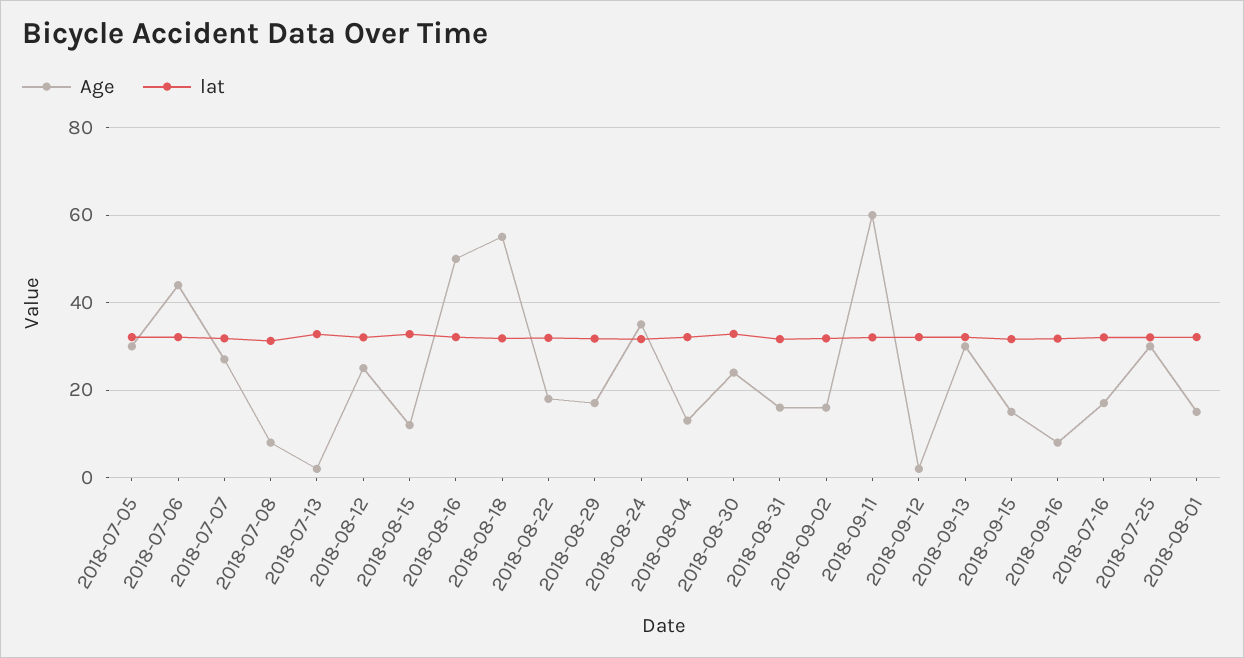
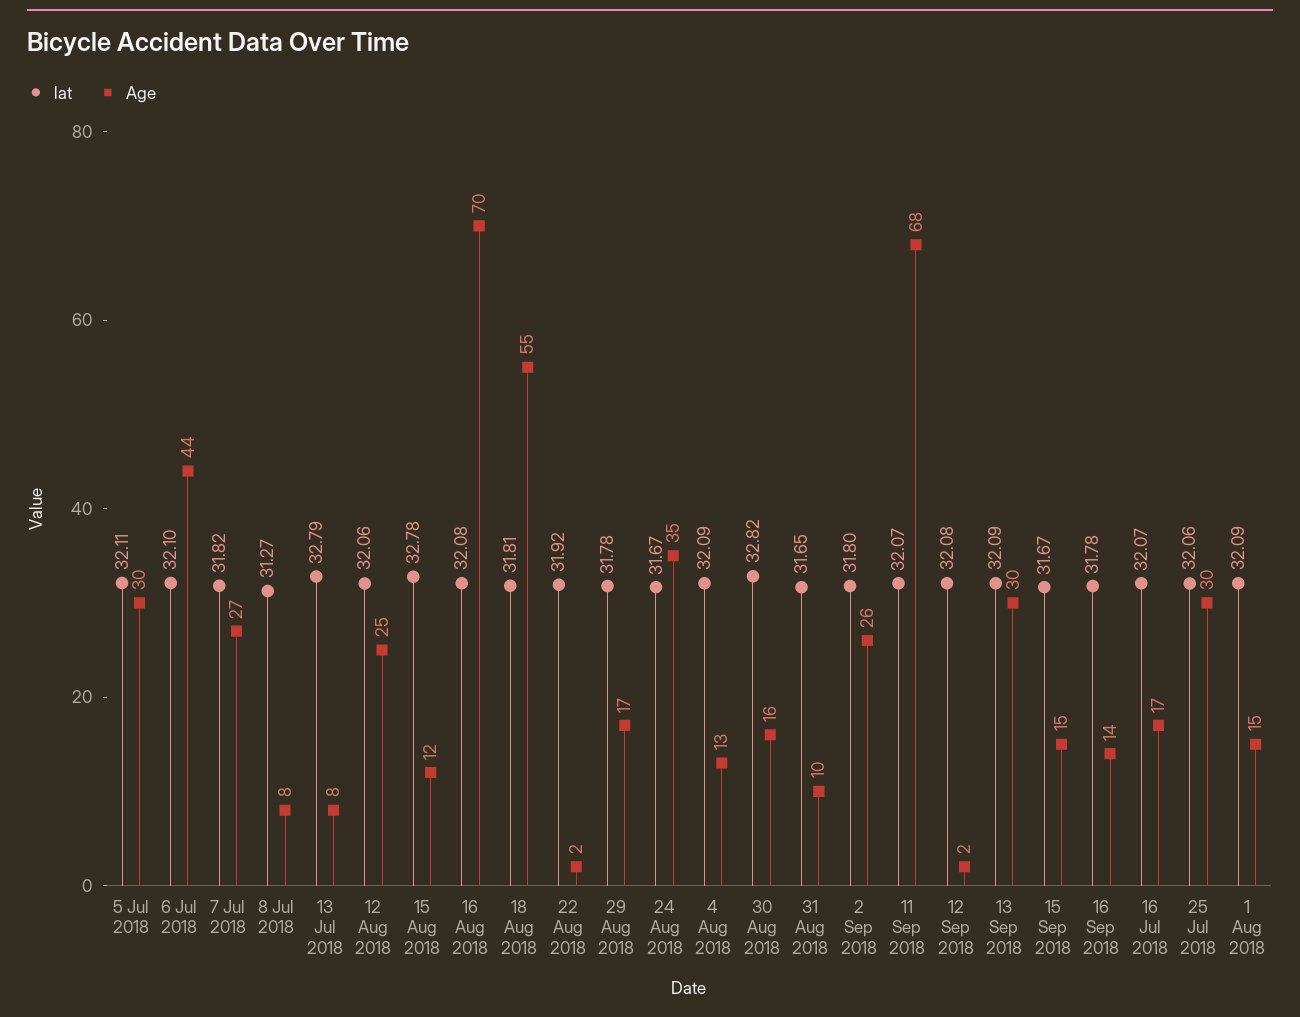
Age, 2018-07-13: 2 -> 8
Age, 2018-08-16: 50 -> 70
Age, 2018-08-22: 18 -> 2
Age, 2018-08-30: 24 -> 16
Age, 2018-08-31: 16 -> 10
Age, 2018-09-02: 16 -> 26
Age, 2018-09-11: 60 -> 68
Age, 2018-09-16: 8 -> 14

